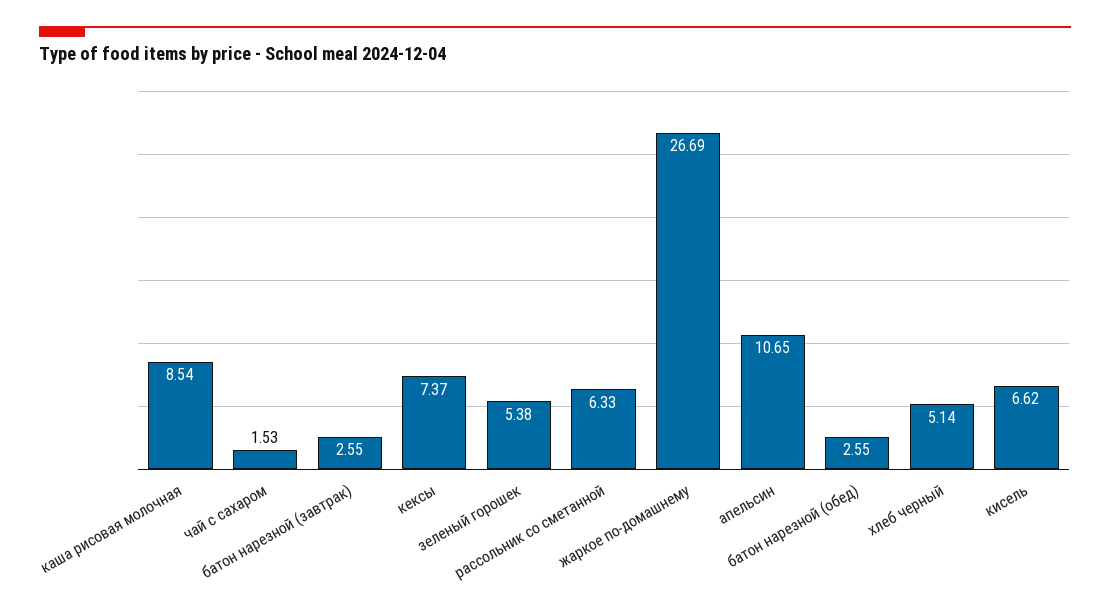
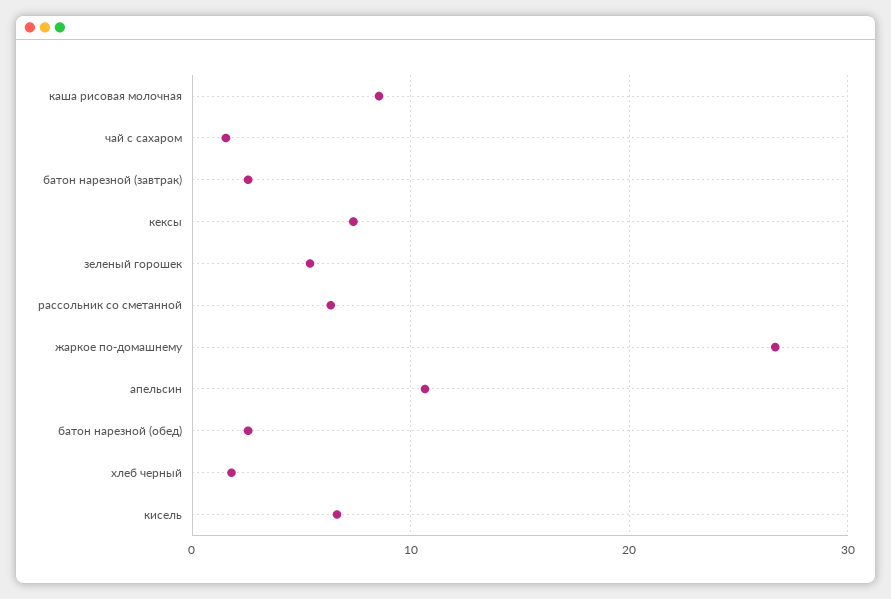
хлеб черный: 5.14 -> 2

